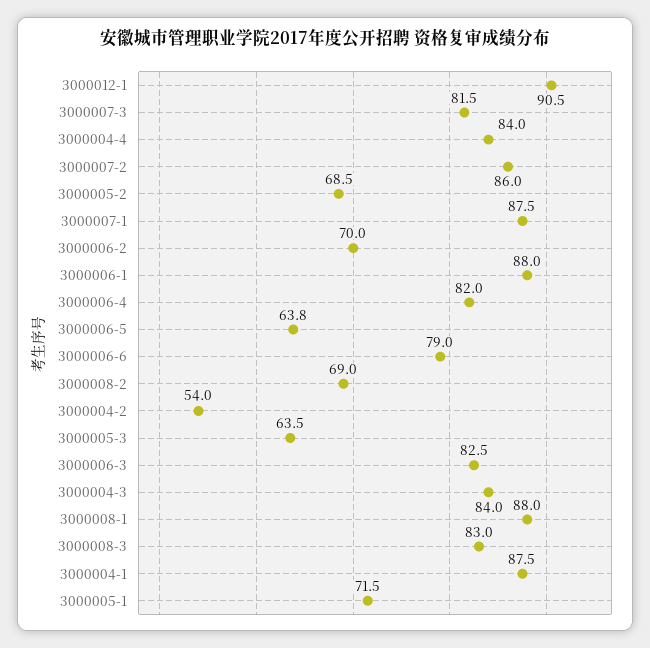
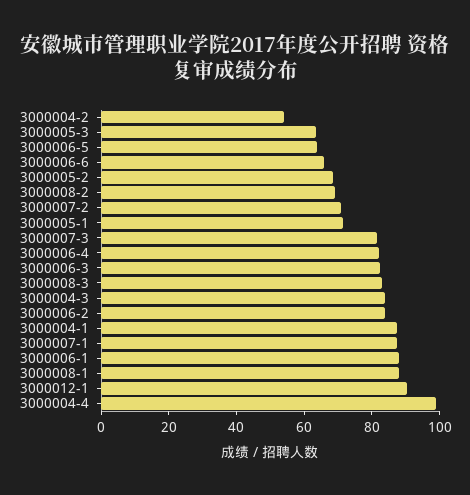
3000004-4: 84 -> 100
3000007-2: 86 -> 70
3000006-2: 70 -> 85
3000006-6: 79 -> 65

